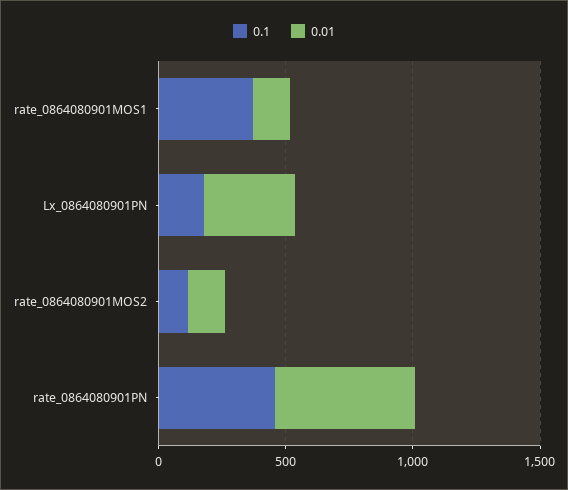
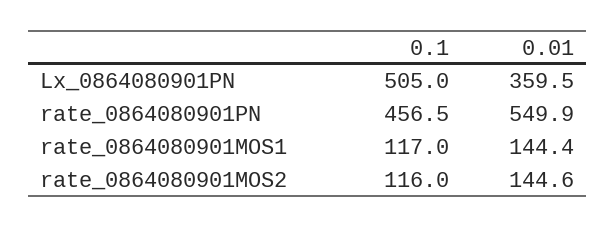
0.1, rate_0864080901MOS1: 400 -> 117
0.1, Lx_0864080901PN: 200 -> 505

